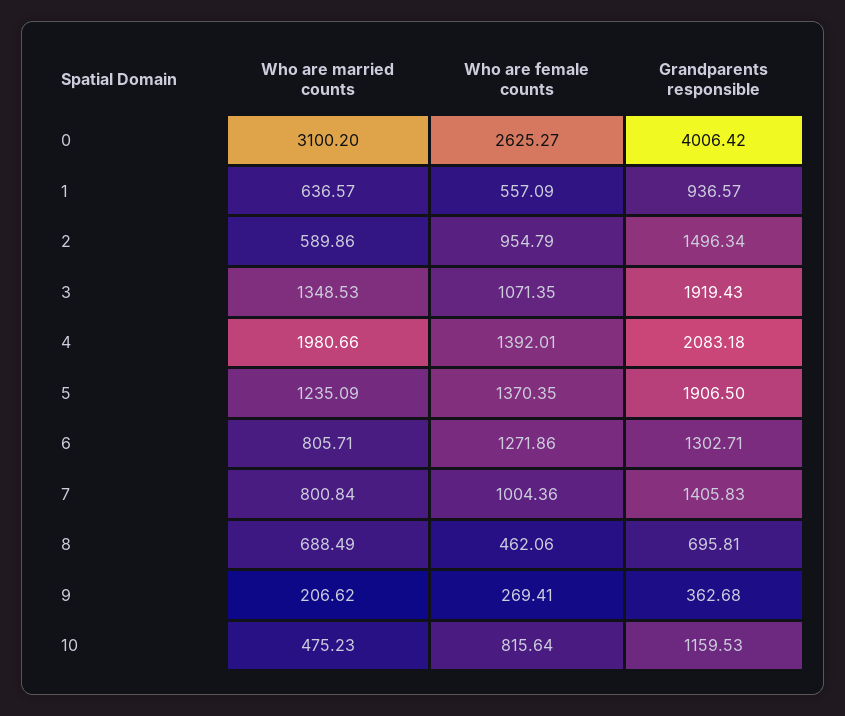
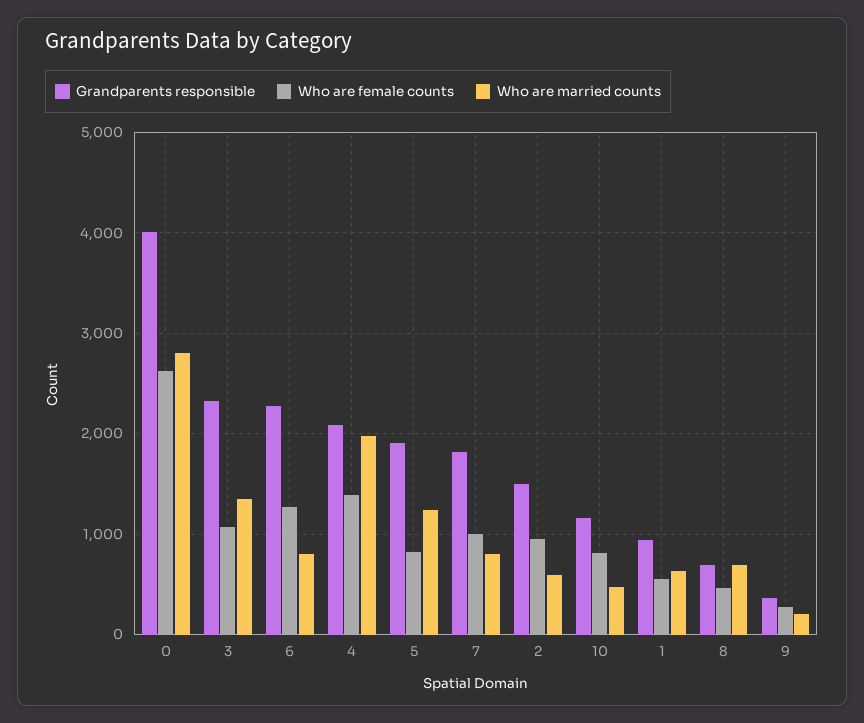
Who are married counts, 0: 3100.2 -> 2800
Grandparents responsible, 3: 1919.43 -> 2300
Who are female counts, 5: 1370.35 -> 800
Grandparents responsible, 6: 1302.71 -> 2300
Grandparents responsible, 7: 1405.83 -> 1800

